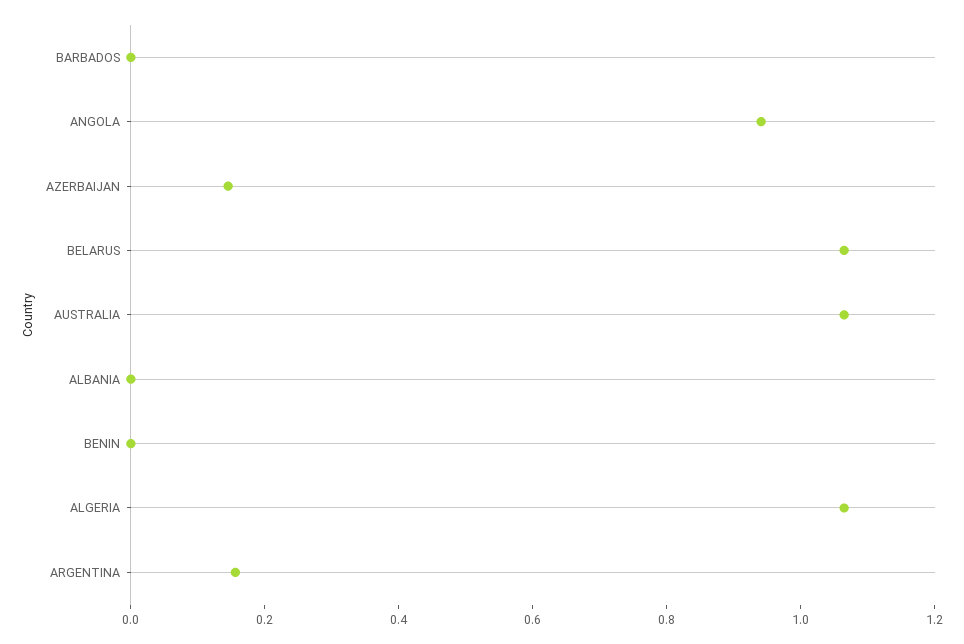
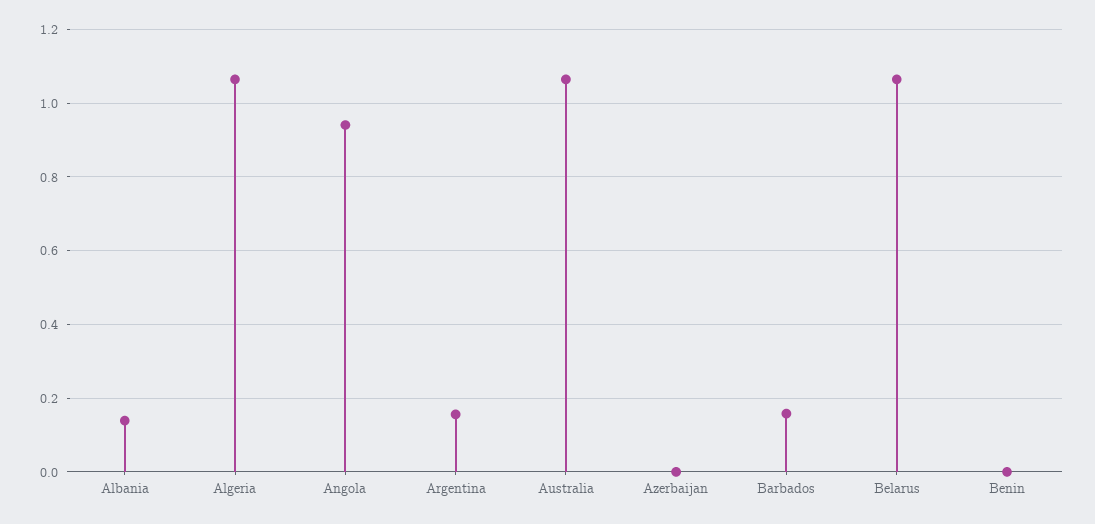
BARBADOS: 0 -> 0.16
AZERBAIJAN: 0.15 -> 0
ALBANIA: 0 -> 0.14

